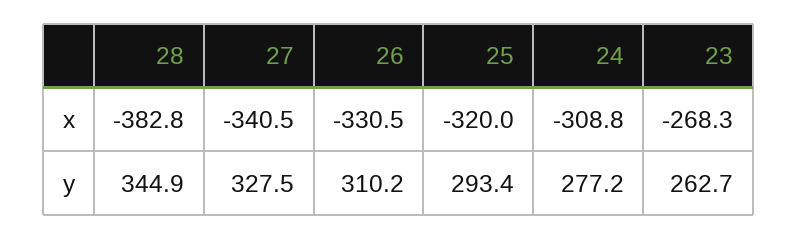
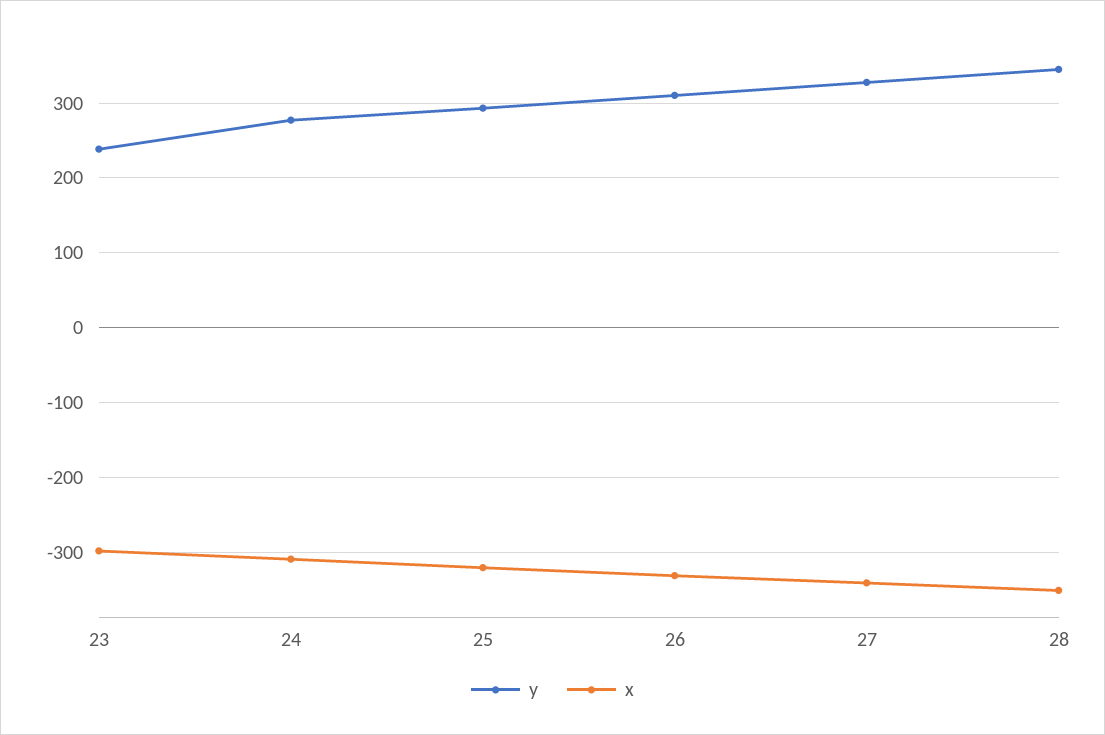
x, 28: -382.8 -> -350
x, 23: -268.3 -> -300
y, 23: 262.7 -> 240

